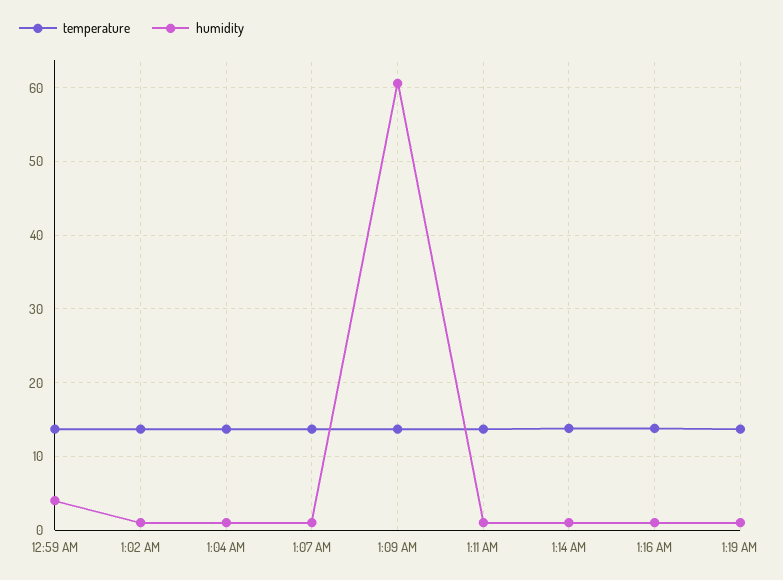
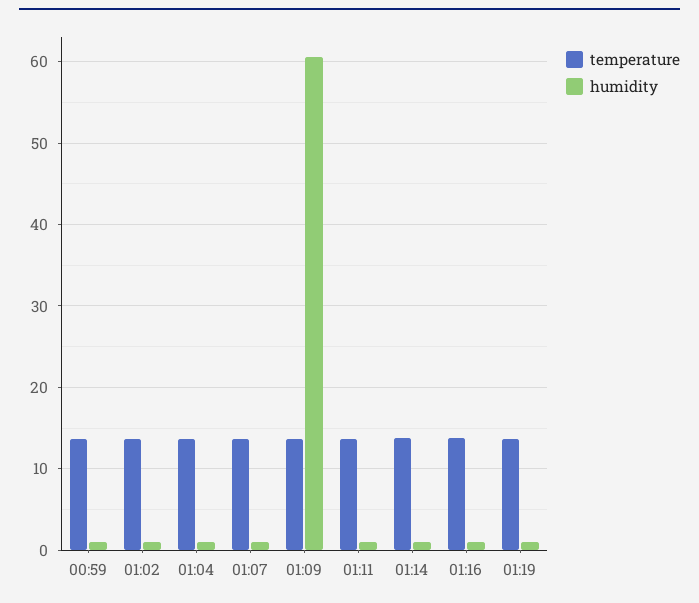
humidity, 12:59 AM: 4 -> 1

